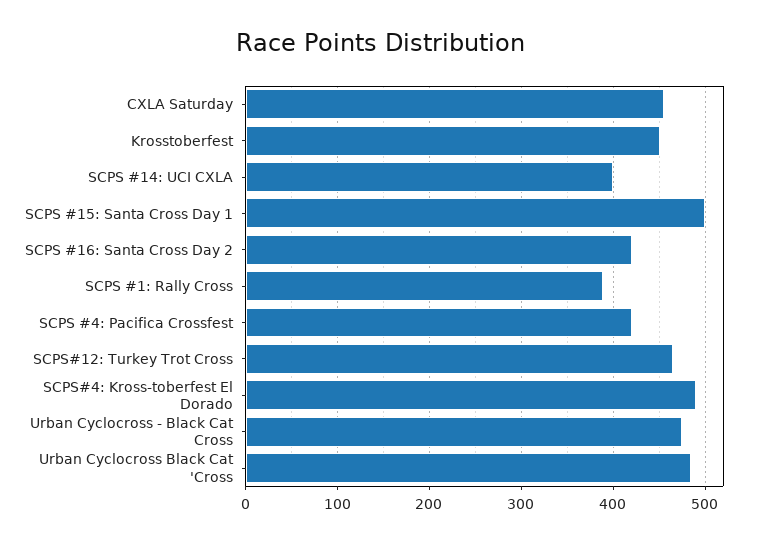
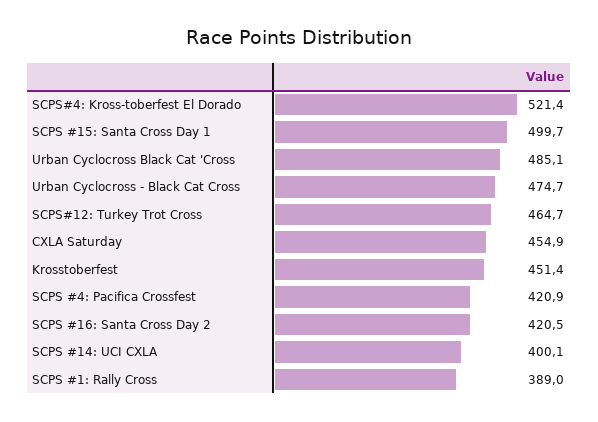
SCPS#4: Kross-toberfest El Dorado: 490 -> 521.4

